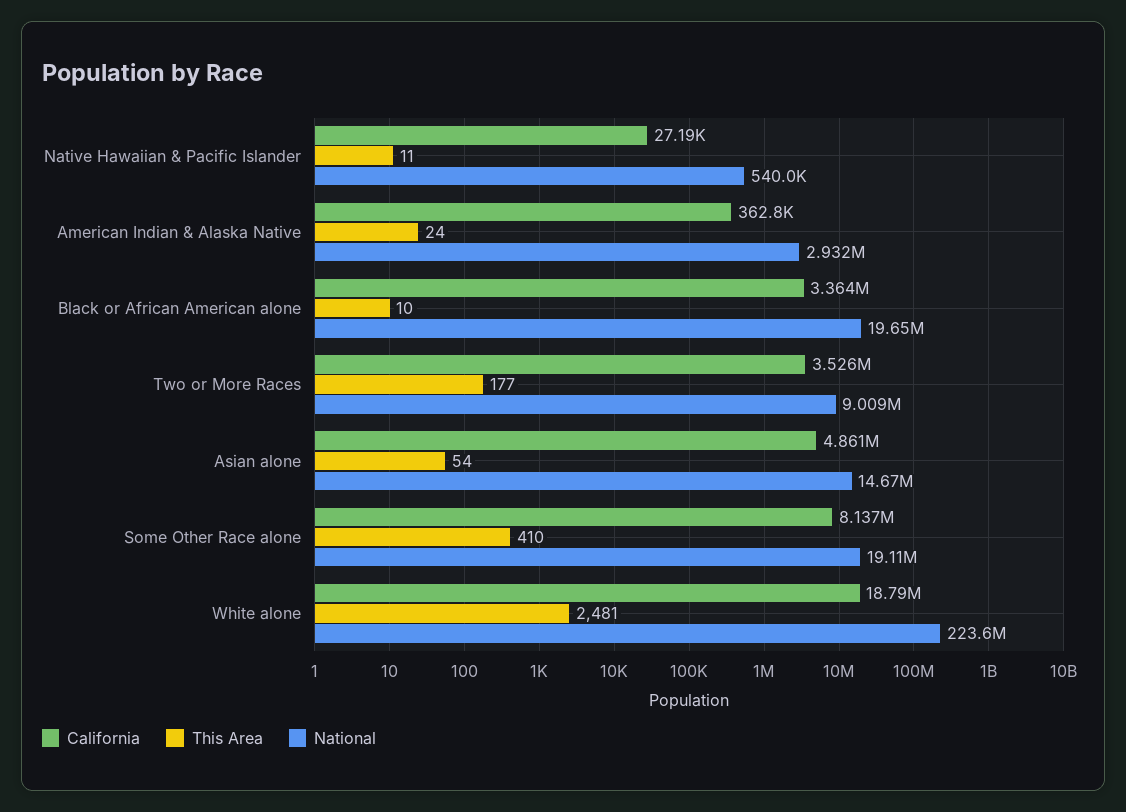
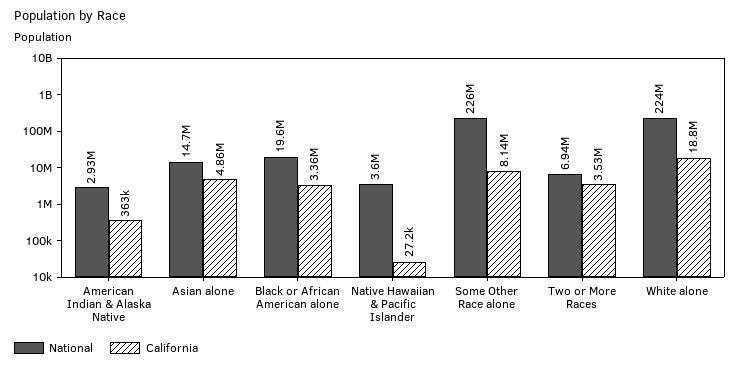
This Area, Native Hawaiian & Pacific Islander: 11 -> none
National, Native Hawaiian & Pacific Islander: 540000 -> 3600000
This Area, American Indian & Alaska Native: 24 -> none
This Area, Black or African American alone: 10 -> none
This Area, Two or More Races: 177 -> none
National, Two or More Races: 9009000 -> 6940000
This Area, Asian alone: 54 -> none
This Area, Some Other Race alone: 410 -> none
National, Some Other Race alone: 19110000 -> 226000000
This Area, White alone: 2481 -> none

